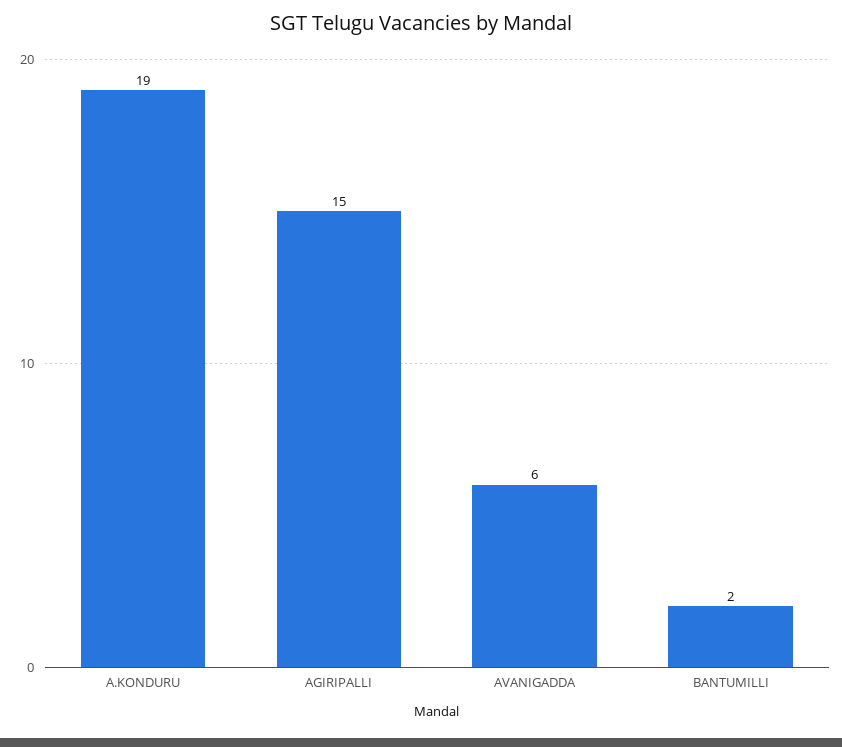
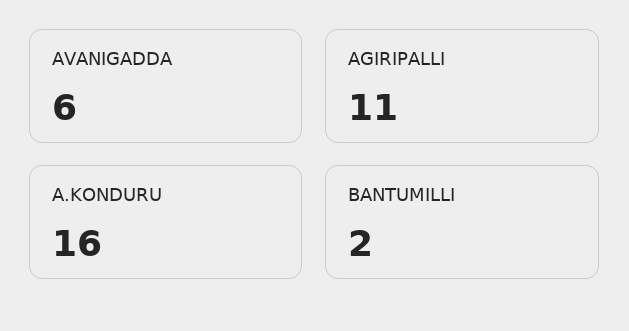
A.KONDURU: 19 -> 16
AGIRIPALLI: 15 -> 11

